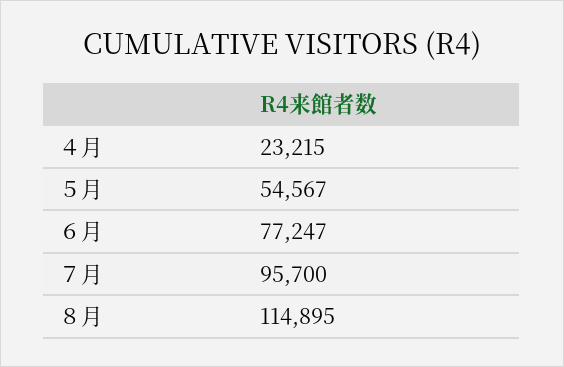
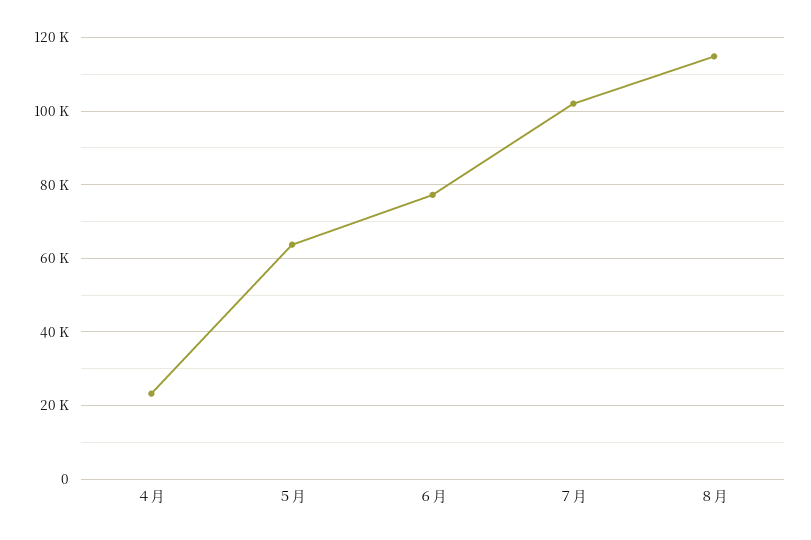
５月: 54567 -> 64000
７月: 95700 -> 102000

